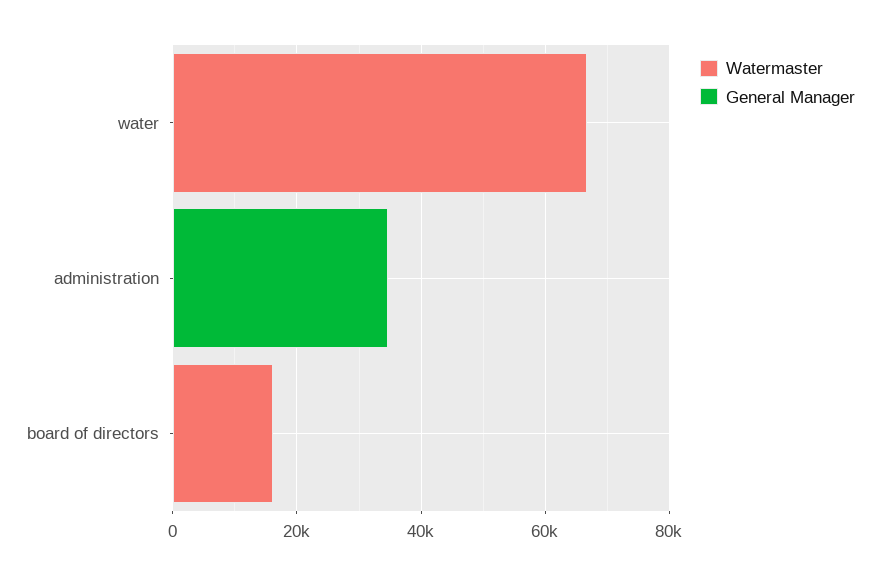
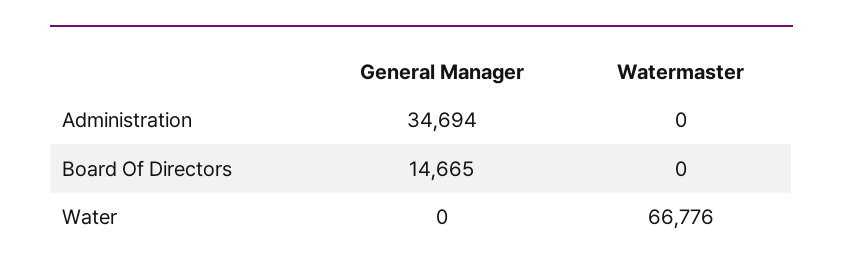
Watermaster, board of directors: 15000 -> 0
General Manager, board of directors: 0 -> 14665

